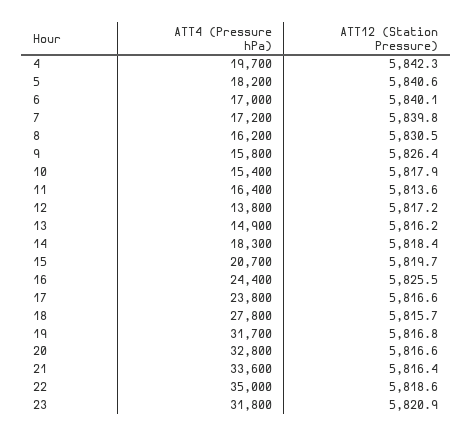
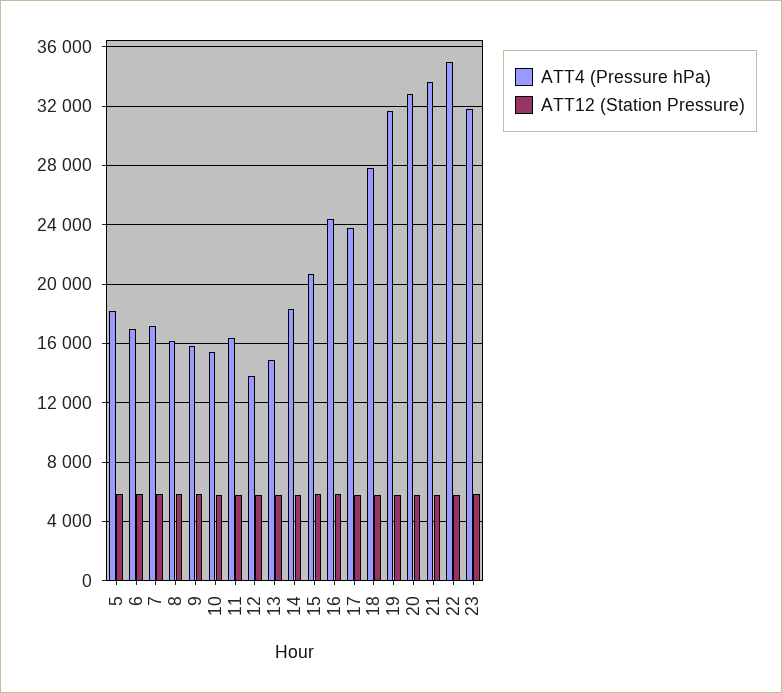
ATT4 (Pressure hPa), 4: 19700 -> none
ATT12 (Station Pressure), 4: 5842.3 -> none

